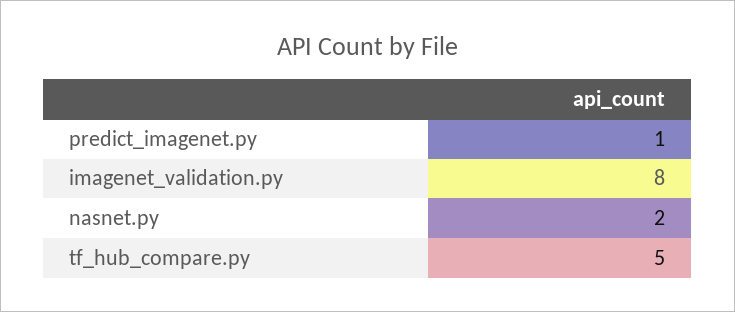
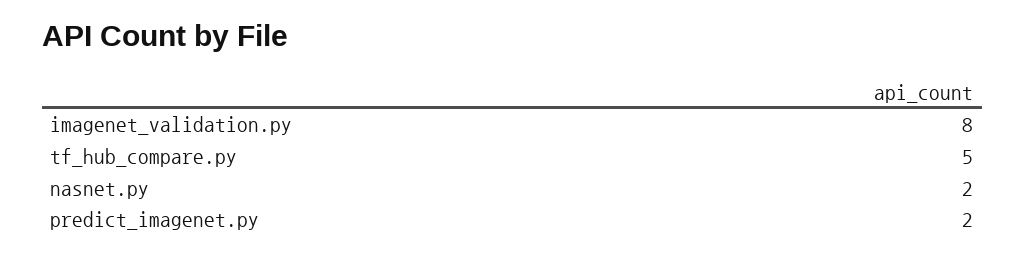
predict_imagenet.py: 1 -> 2

